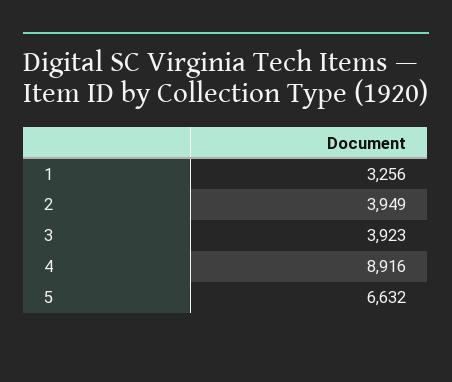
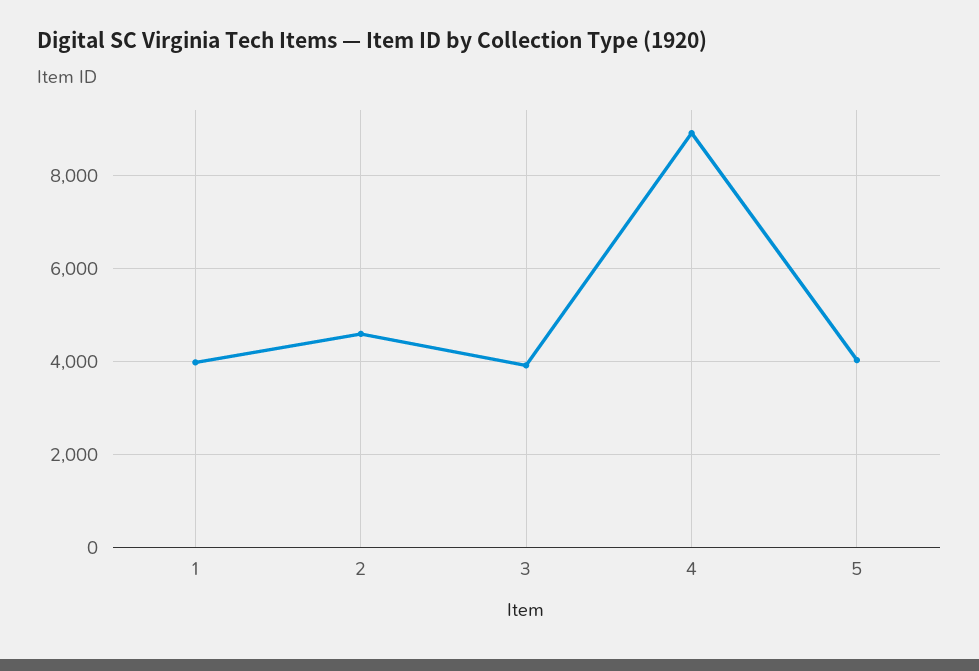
1: 3256 -> 4000
2: 3949 -> 4600
5: 6632 -> 4000

